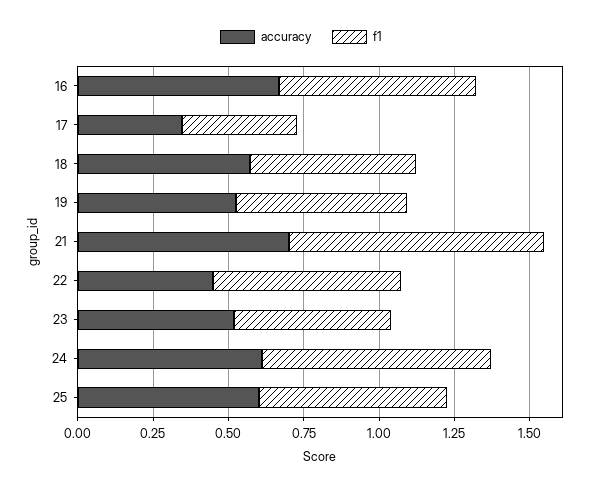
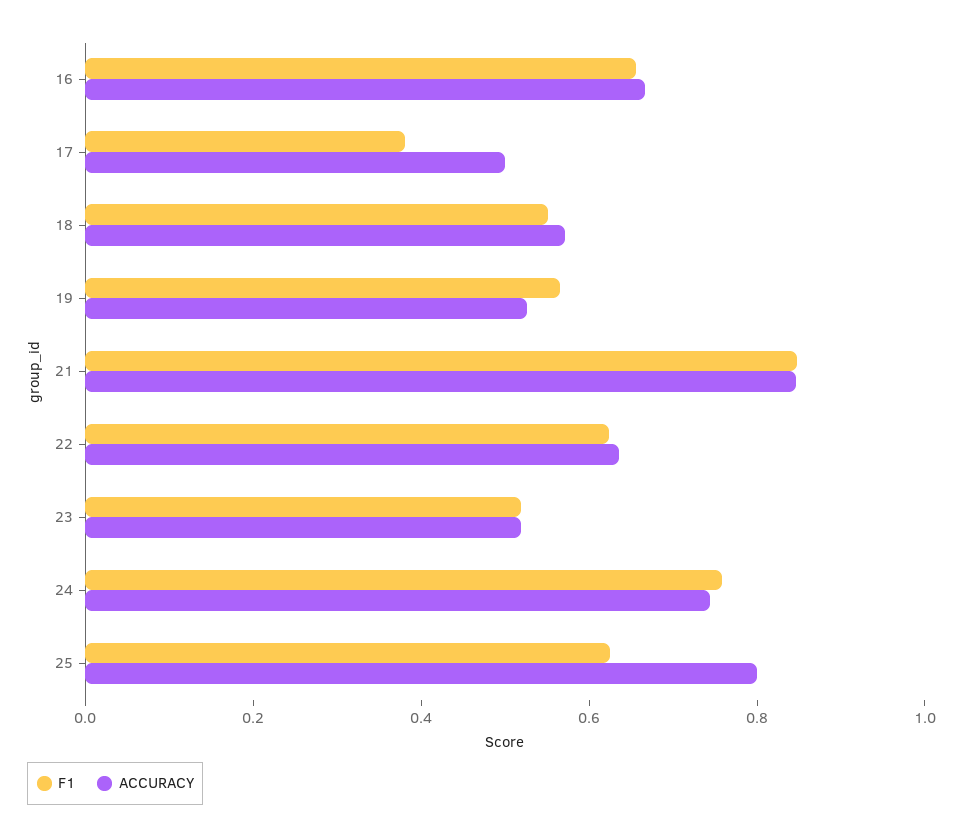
accuracy, 17: 0.35 -> 0.5
accuracy, 21: 0.7 -> 0.85
accuracy, 22: 0.45 -> 0.65
accuracy, 24: 0.6 -> 0.75
accuracy, 25: 0.6 -> 0.8

